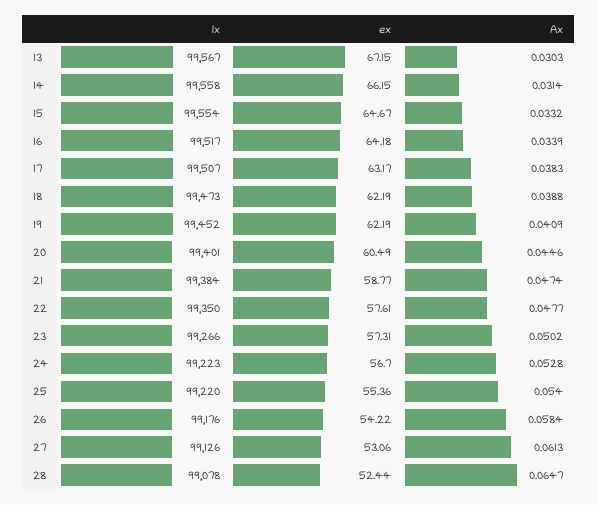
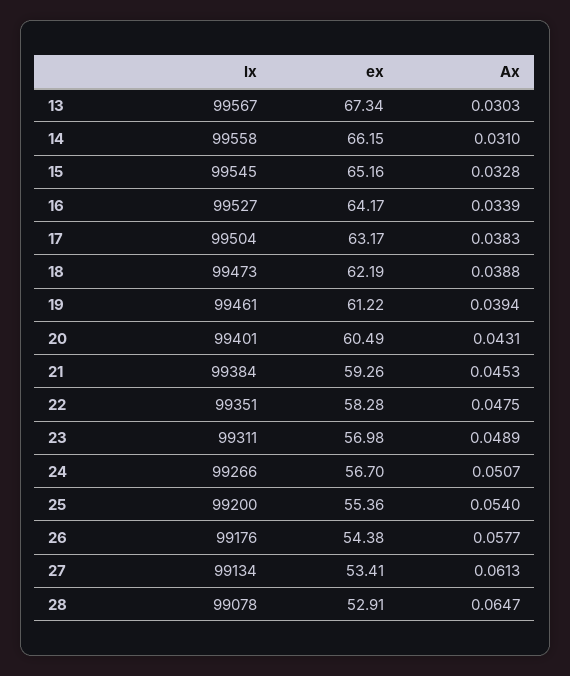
ex, 13: 67.15 -> 67.34
Ax, 14: 0.0314 -> 0.031
lx, 15: 99554 -> 99545
ex, 15: 64.67 -> 65.16
Ax, 15: 0.0332 -> 0.0328
lx, 16: 99517 -> 99527
ex, 16: 64.18 -> 64.17
lx, 17: 99507 -> 99504
lx, 19: 99452 -> 99461
ex, 19: 62.19 -> 61.22
Ax, 19: 0.0409 -> 0.0394
Ax, 20: 0.0446 -> 0.0431
ex, 21: 58.77 -> 59.26
Ax, 21: 0.0474 -> 0.0453
lx, 22: 99350 -> 99351
ex, 22: 57.61 -> 58.28
Ax, 22: 0.0477 -> 0.0475
lx, 23: 99266 -> 99311
ex, 23: 57.31 -> 56.98
Ax, 23: 0.0502 -> 0.0489
lx, 24: 99223 -> 99266
Ax, 24: 0.0528 -> 0.0507
lx, 25: 99220 -> 99200
ex, 26: 54.22 -> 54.38
Ax, 26: 0.0584 -> 0.0577
lx, 27: 99126 -> 99134
ex, 27: 53.06 -> 53.41
ex, 28: 52.44 -> 52.91

